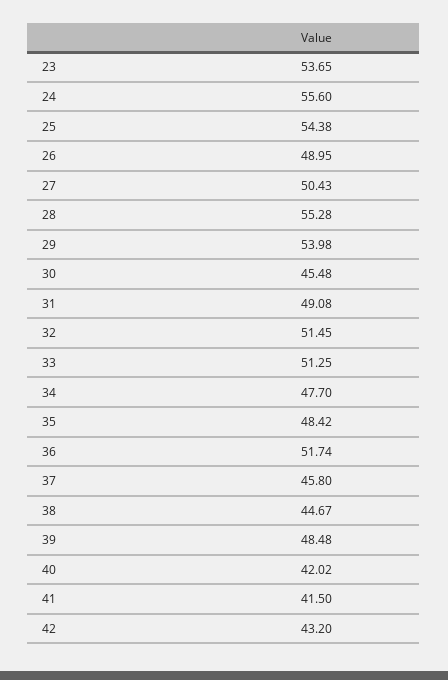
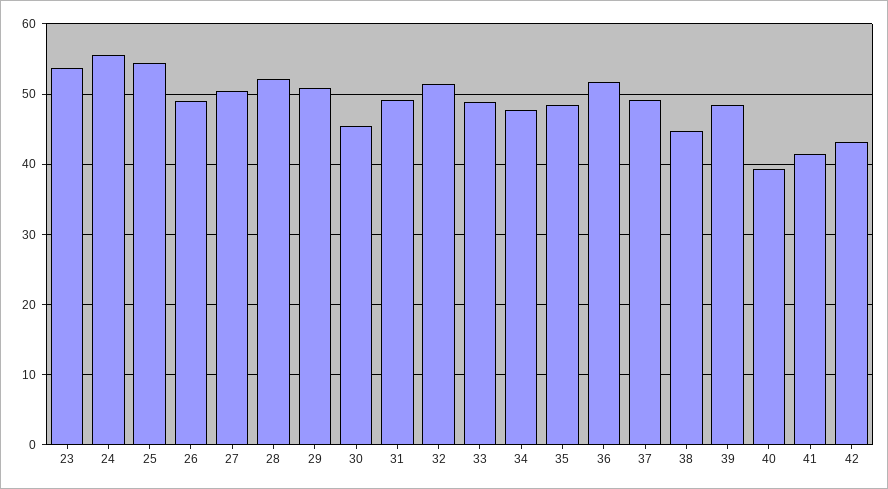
28: 55.28 -> 52
29: 53.98 -> 51
33: 51.25 -> 49
37: 45.8 -> 49
40: 42.02 -> 39

